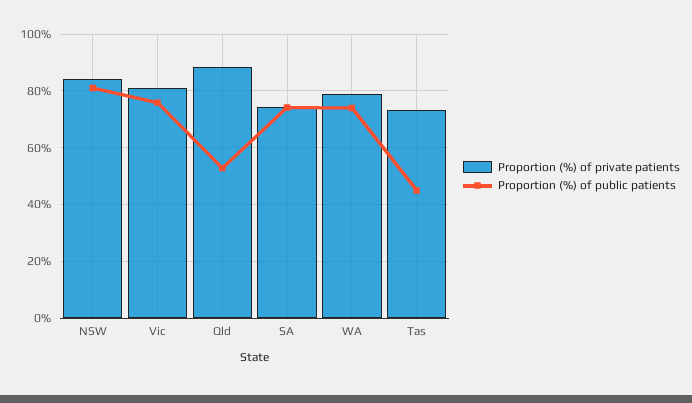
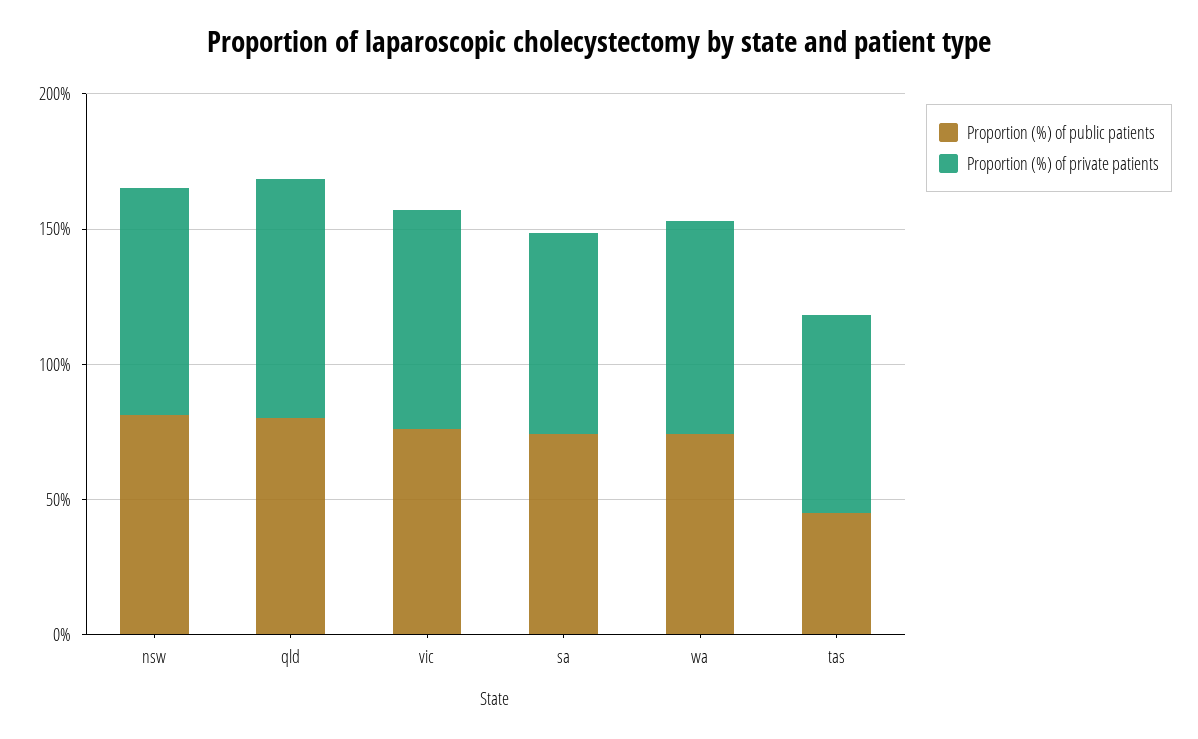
Proportion (%) of public patients, Qld: 52.5 -> 80

